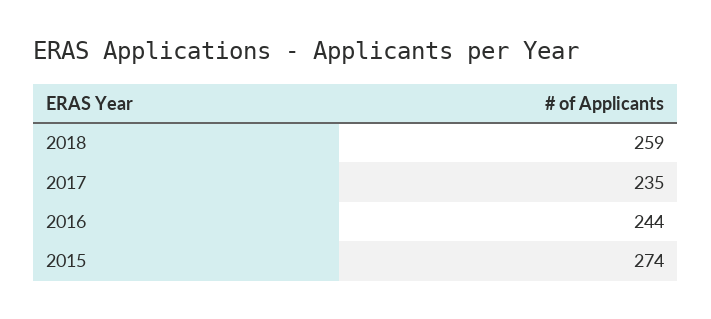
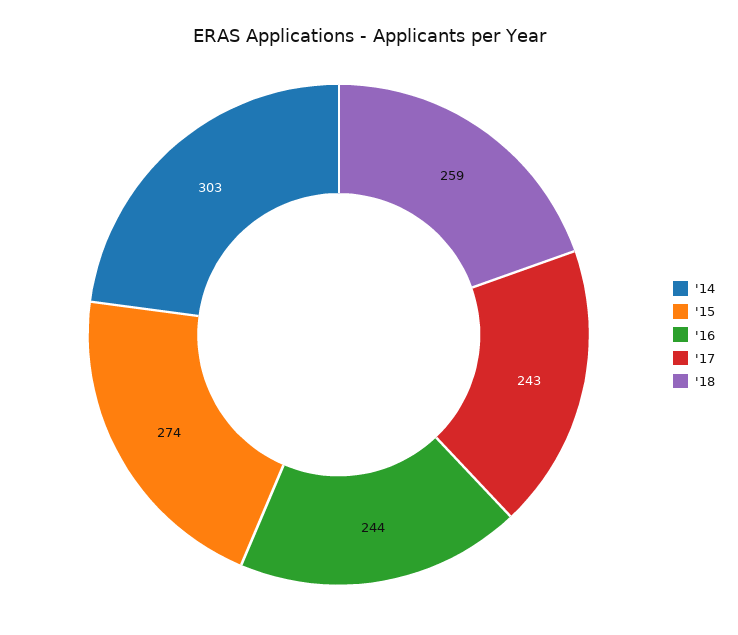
2017: 235 -> 243
'14: none -> 303

